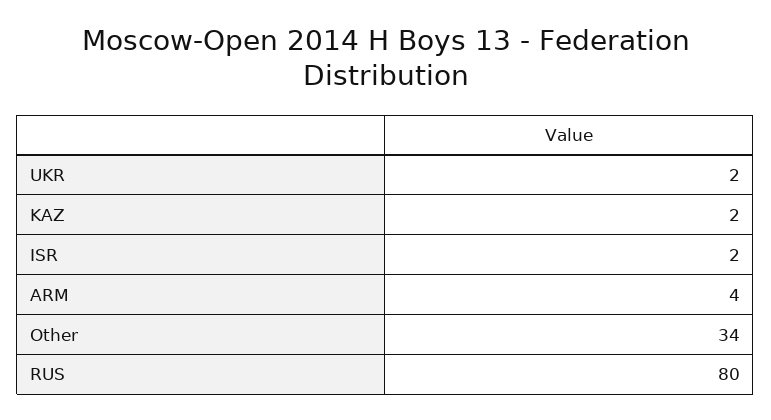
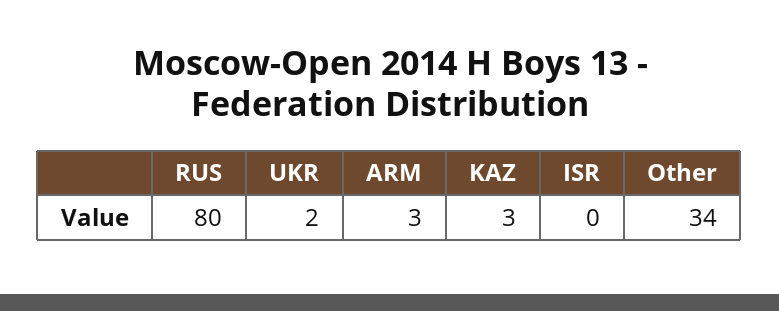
KAZ: 2 -> 3
ISR: 2 -> 0
ARM: 4 -> 3

